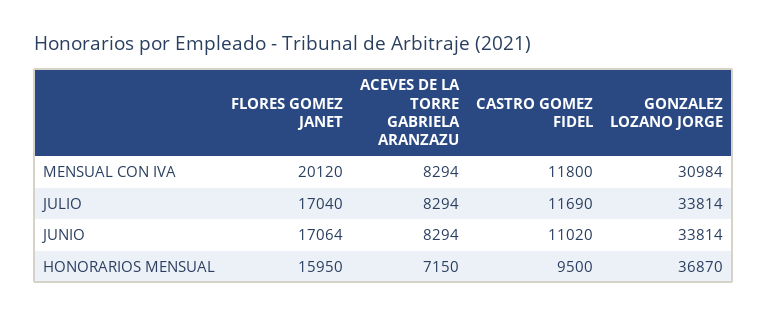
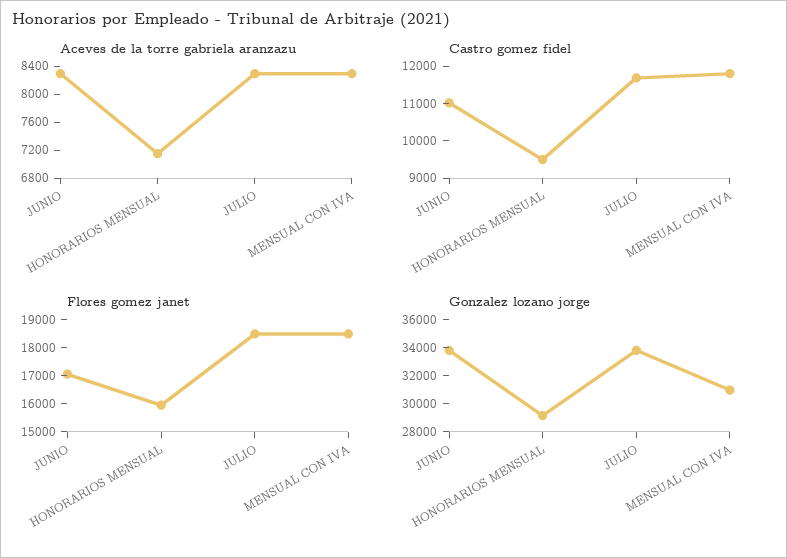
FLORES GOMEZ JANET, MENSUAL CON IVA: 20120 -> 18500
FLORES GOMEZ JANET, JULIO: 17040 -> 18500
GONZALEZ LOZANO JORGE, HONORARIOS MENSUAL: 36870 -> 29000

